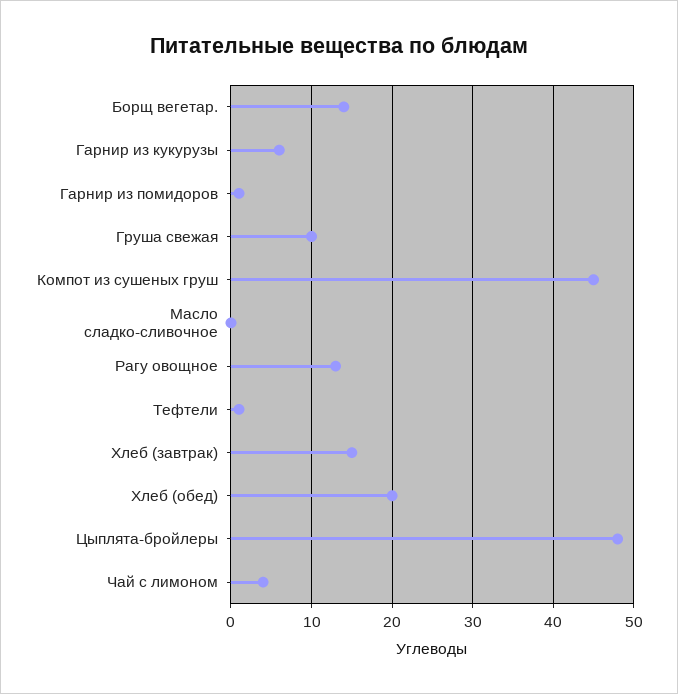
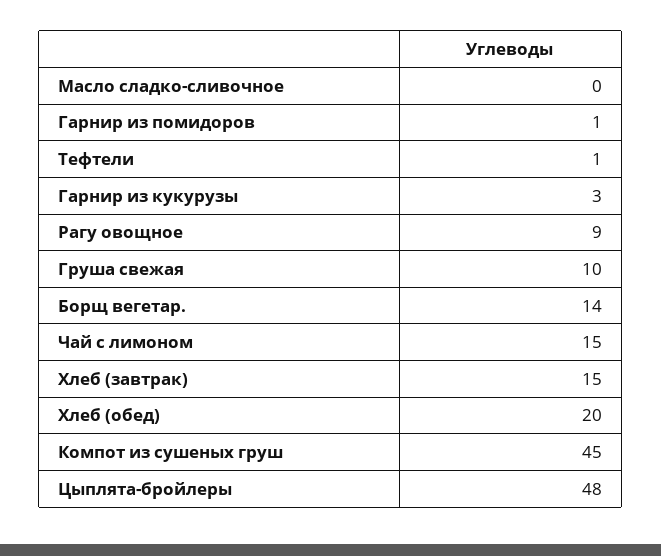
Гарнир из кукурузы: 6 -> 3
Рагу овощное: 13 -> 9
Чай с лимоном: 4 -> 15

